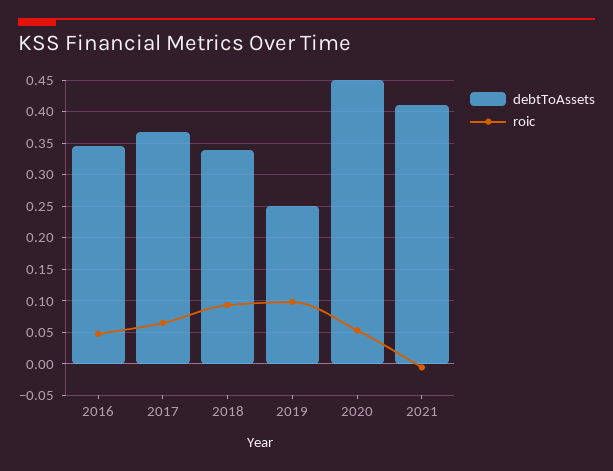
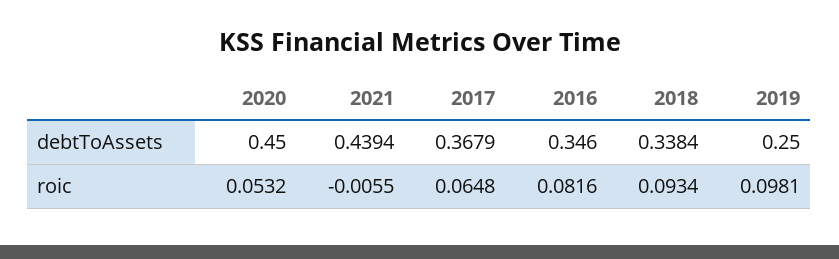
roic, 2016: 0.05 -> 0.0816
debtToAssets, 2021: 0.41 -> 0.4394

